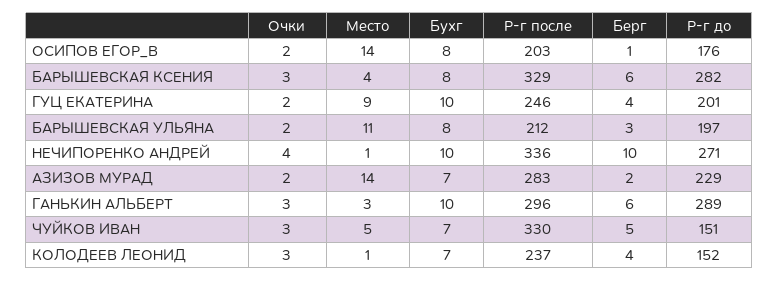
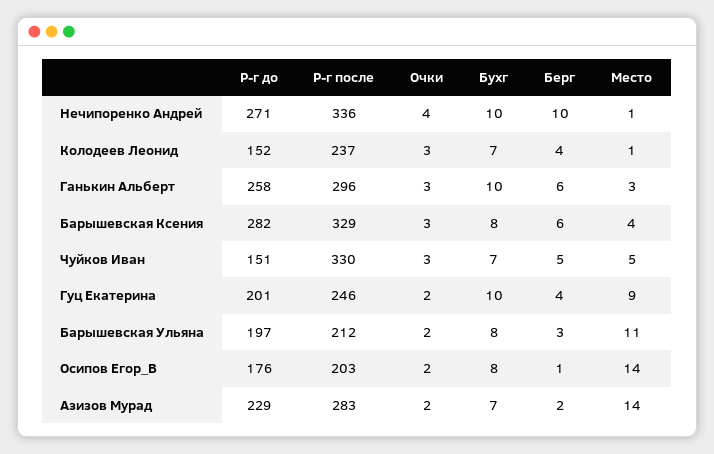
Р-г до, ГАНЬКИН АЛЬБЕРТ: 289 -> 258

